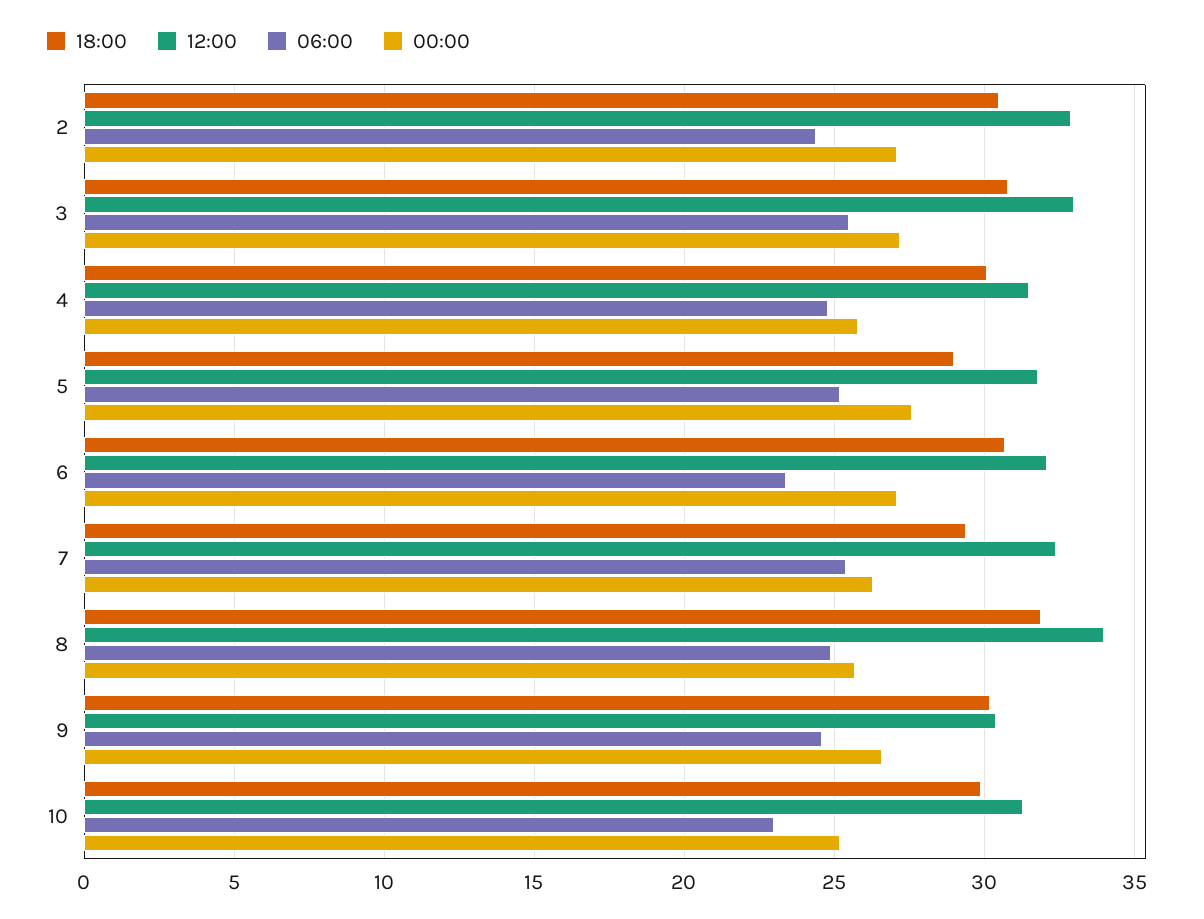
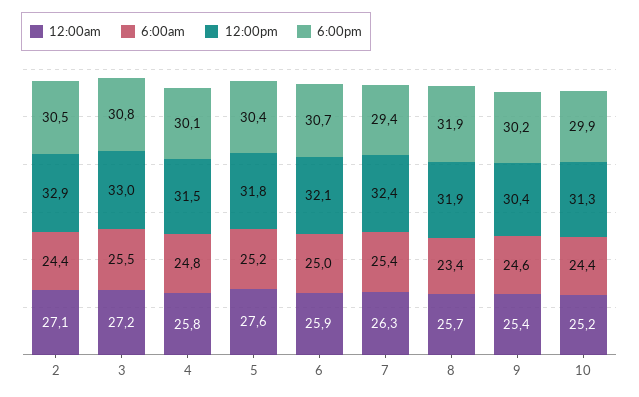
18:00, 5: 29 -> 30.4
06:00, 6: 23.5 -> 25
00:00, 6: 27 -> 25.9
12:00, 8: 34 -> 31.9
06:00, 8: 25 -> 23.4
00:00, 9: 26.5 -> 25.4
06:00, 10: 23 -> 24.4

